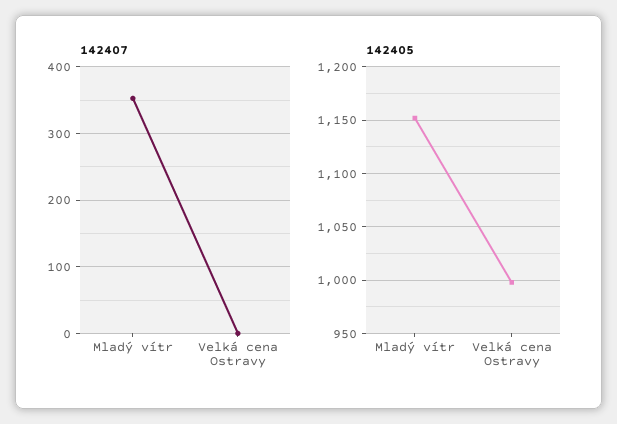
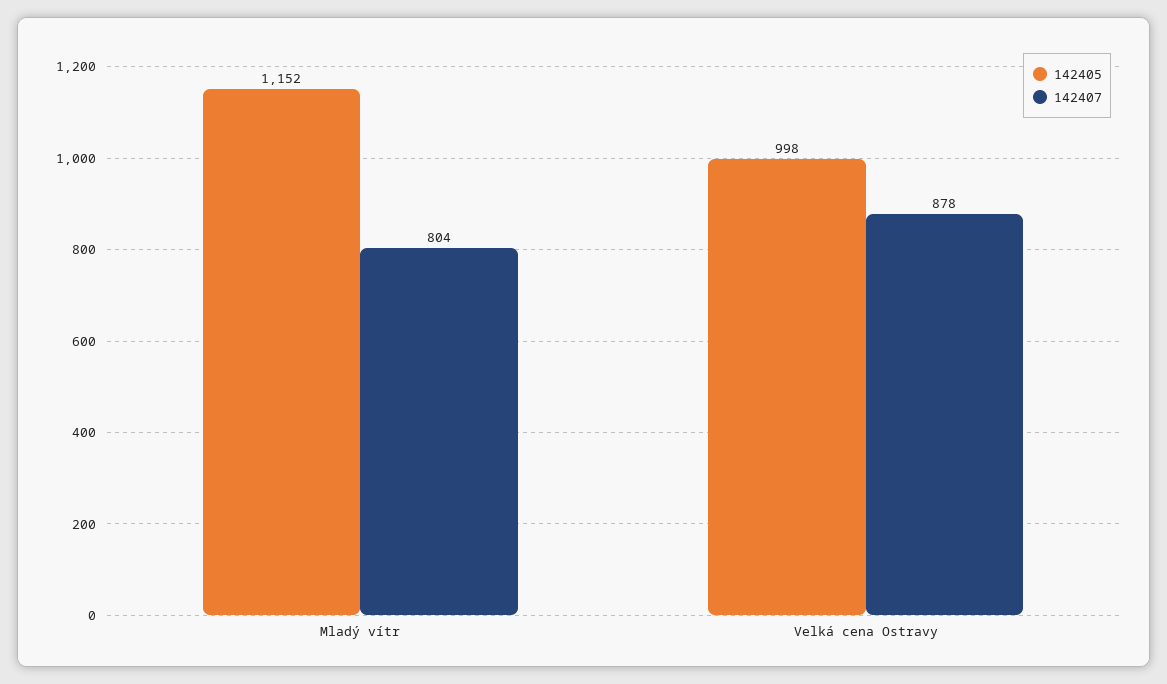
142407, Mladý vítr: 350 -> 804
142407, Velká cena Ostravy: 0 -> 878

